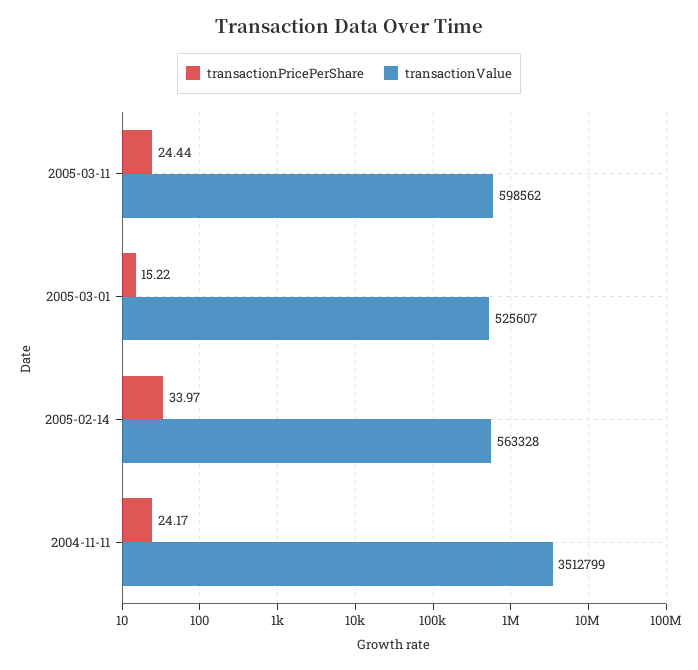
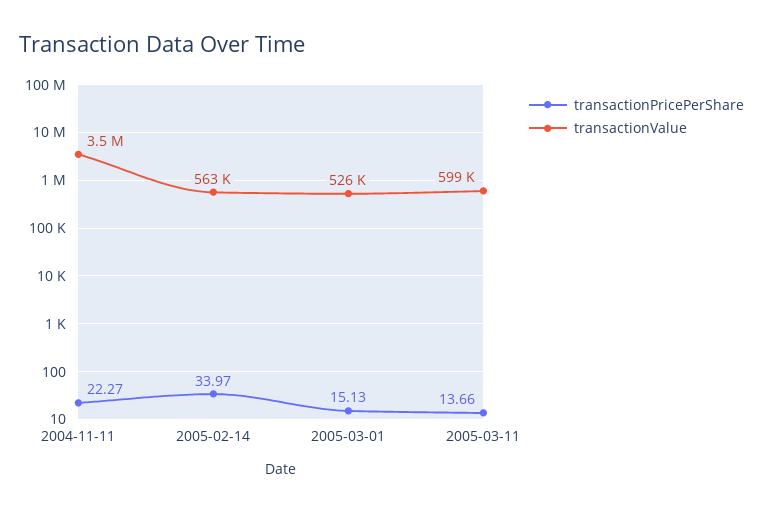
transactionPricePerShare, 2005-03-11: 24.44 -> 13.66
transactionPricePerShare, 2005-03-01: 15.22 -> 15.13
transactionPricePerShare, 2004-11-11: 24.17 -> 22.27

